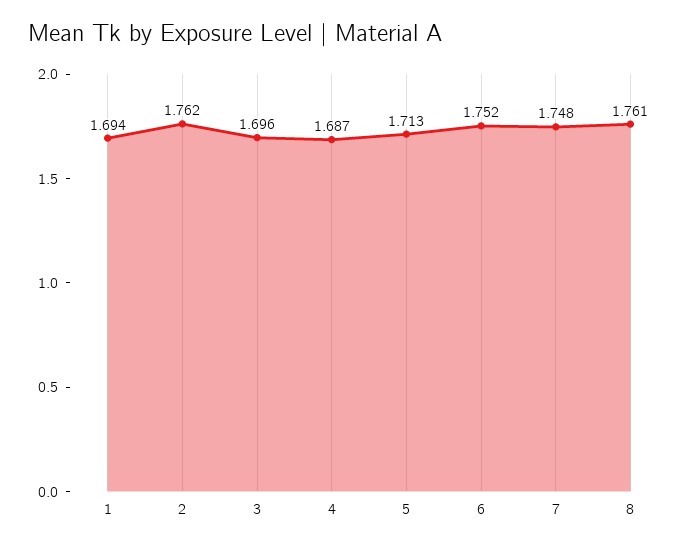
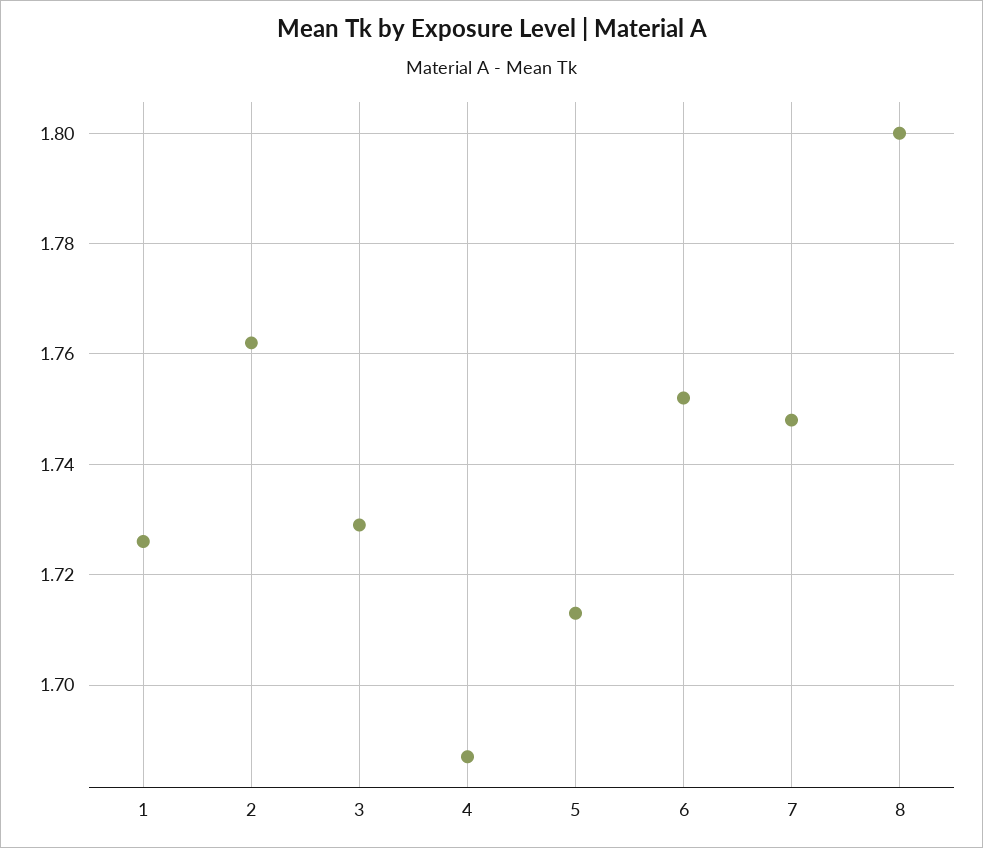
1: 1.694 -> 1.725
3: 1.696 -> 1.73
8: 1.761 -> 1.8

